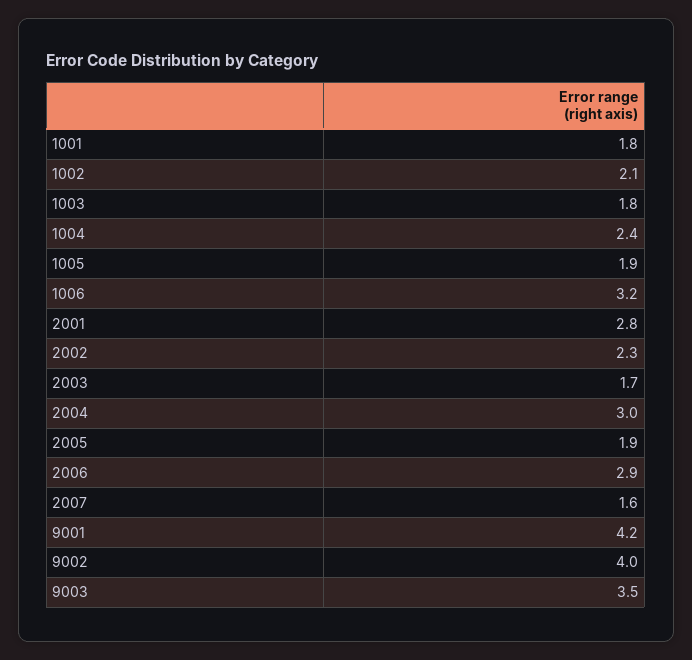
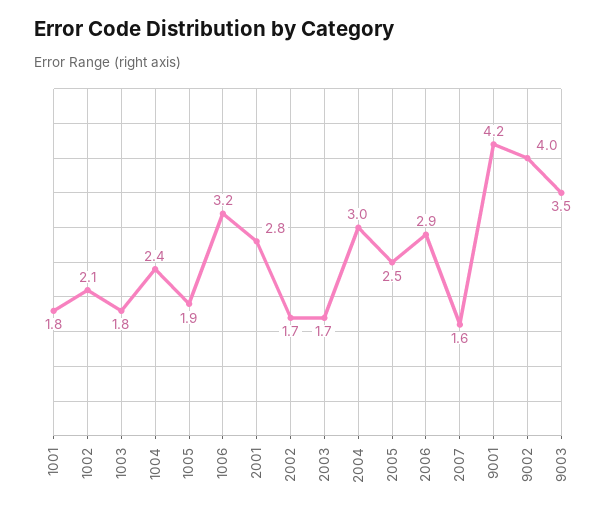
2002: 2.3 -> 1.7
2005: 1.9 -> 2.5

